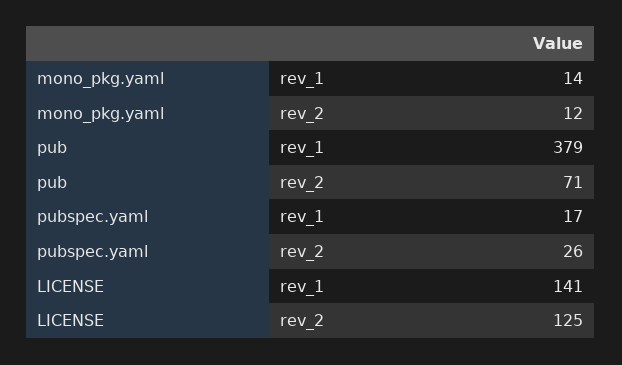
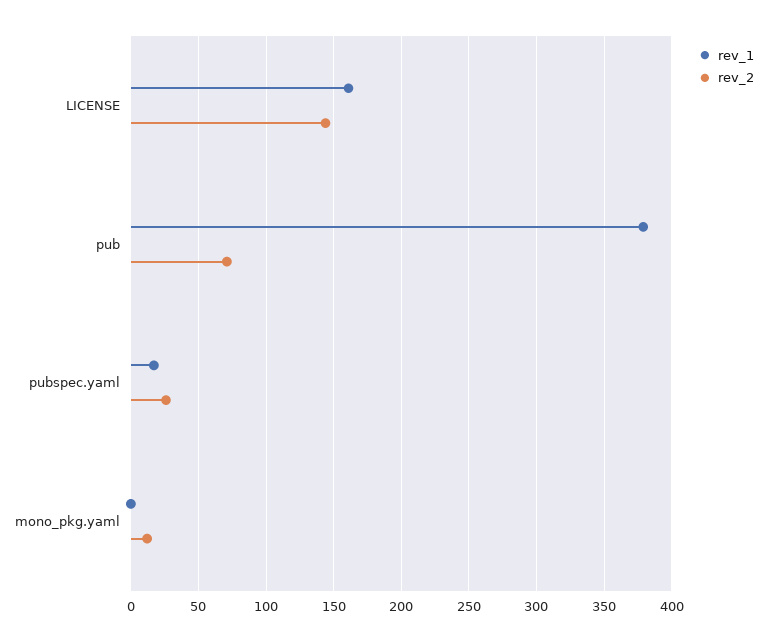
rev_1, mono_pkg.yaml: 14 -> 0
rev_1, LICENSE: 141 -> 160
rev_2, LICENSE: 125 -> 145

